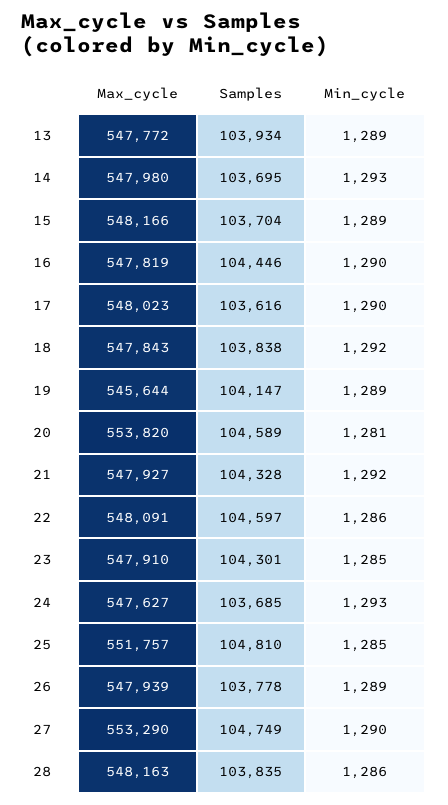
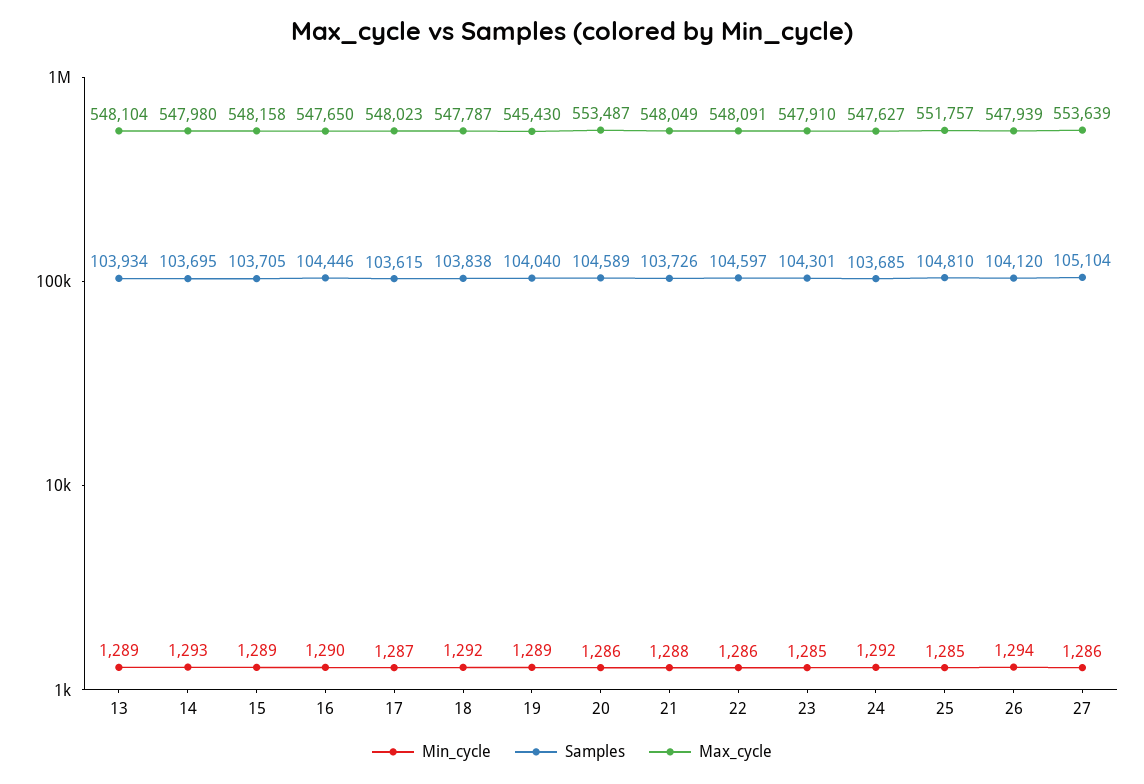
Max_cycle, 13: 547772 -> 548104
Max_cycle, 15: 548166 -> 548158
Samples, 15: 103704 -> 103705
Max_cycle, 16: 547819 -> 547650
Samples, 17: 103616 -> 103615
Min_cycle, 17: 1290 -> 1287
Max_cycle, 18: 547843 -> 547787
Max_cycle, 19: 545644 -> 545430
Samples, 19: 104147 -> 104040
Max_cycle, 20: 553820 -> 553487
Min_cycle, 20: 1281 -> 1286
Max_cycle, 21: 547927 -> 548049
Samples, 21: 104328 -> 103726
Min_cycle, 21: 1292 -> 1288
Min_cycle, 24: 1293 -> 1292
Samples, 26: 103778 -> 104120
Min_cycle, 26: 1289 -> 1294
Max_cycle, 27: 553290 -> 553639
Samples, 27: 104749 -> 105104
Min_cycle, 27: 1290 -> 1286
Max_cycle, 28: 548163 -> none
Samples, 28: 103835 -> none
Min_cycle, 28: 1286 -> none

